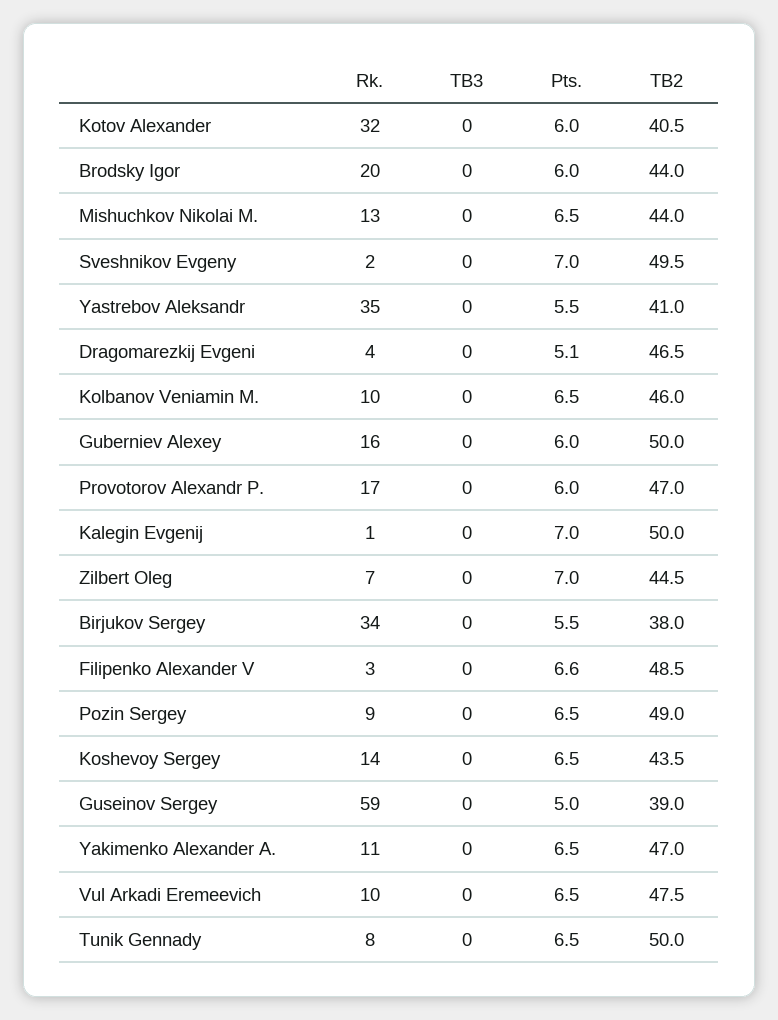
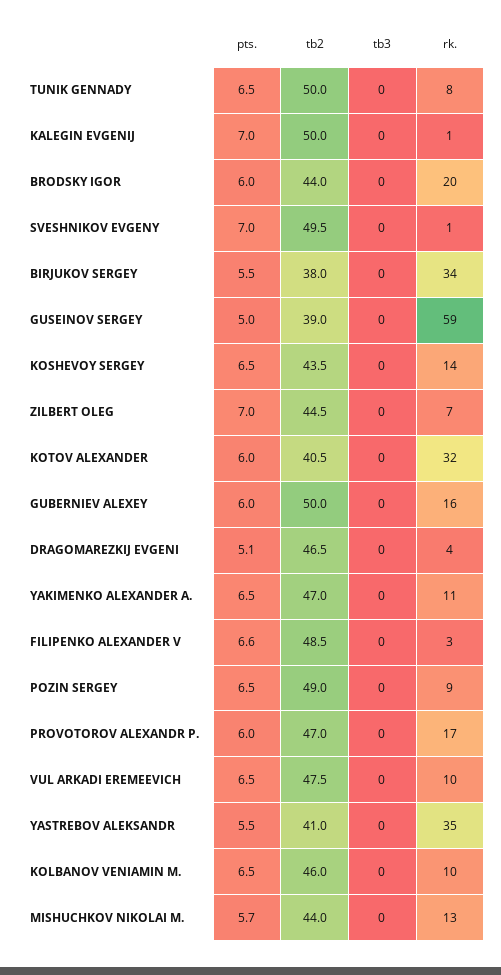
Pts., Mishuchkov Nikolai M.: 6.5 -> 5.7
Rk., Sveshnikov Evgeny: 2 -> 1

